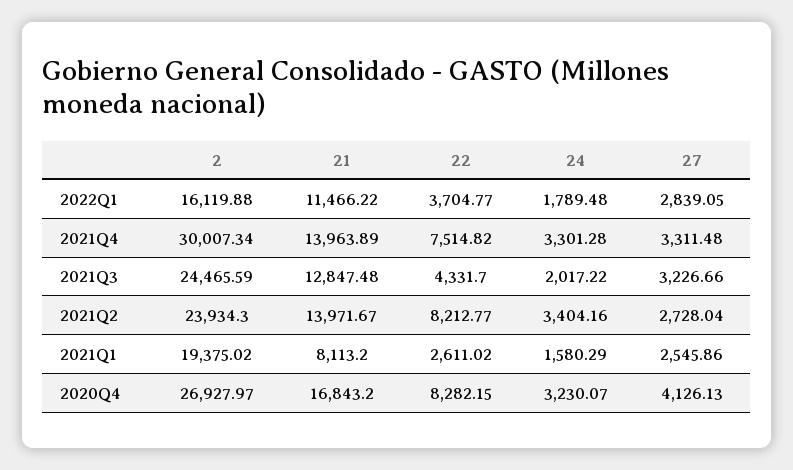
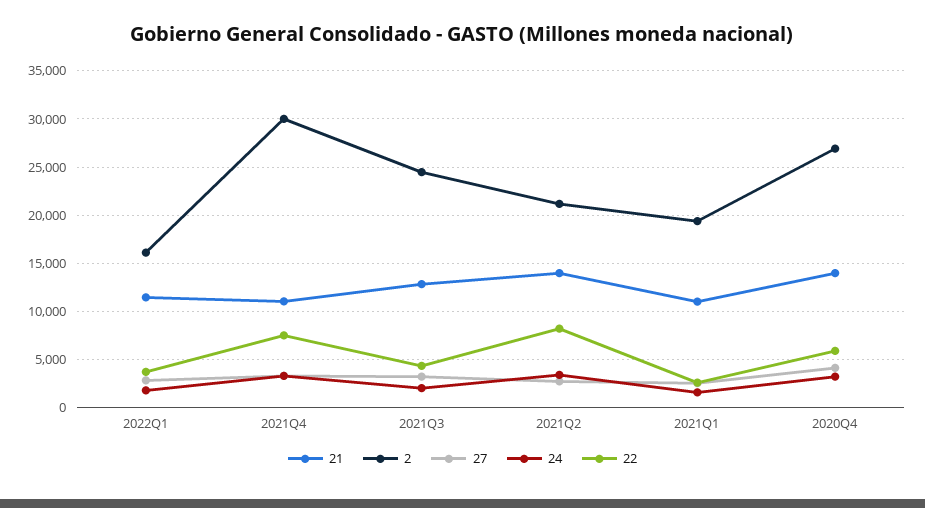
21, 2021Q4: 13963.89 -> 11000
2, 2021Q2: 23934.3 -> 21000
21, 2021Q1: 8113.2 -> 11000
21, 2020Q4: 16843.2 -> 14000
22, 2020Q4: 8282.15 -> 6000

